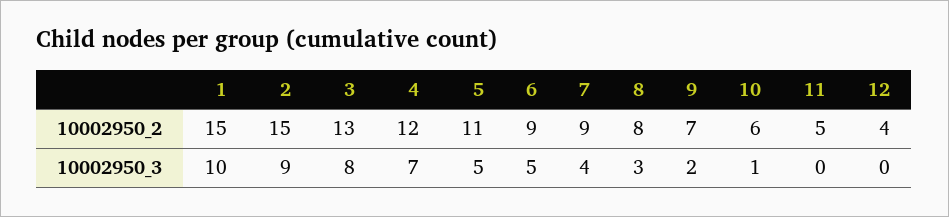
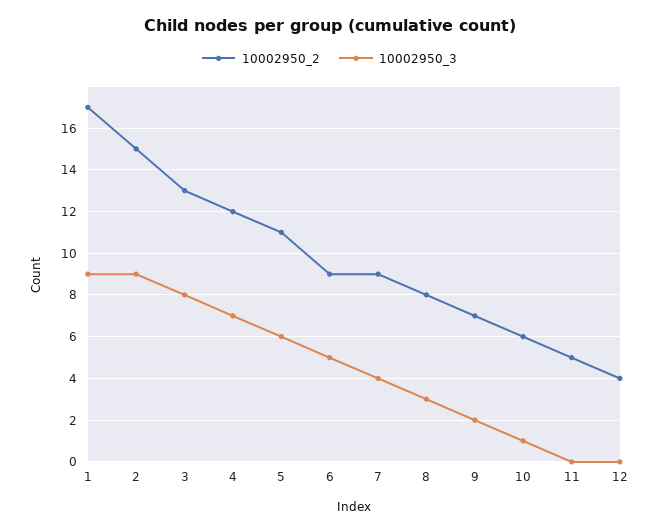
10002950_2, 1: 15 -> 17
10002950_3, 1: 10 -> 9
10002950_3, 5: 5 -> 6

